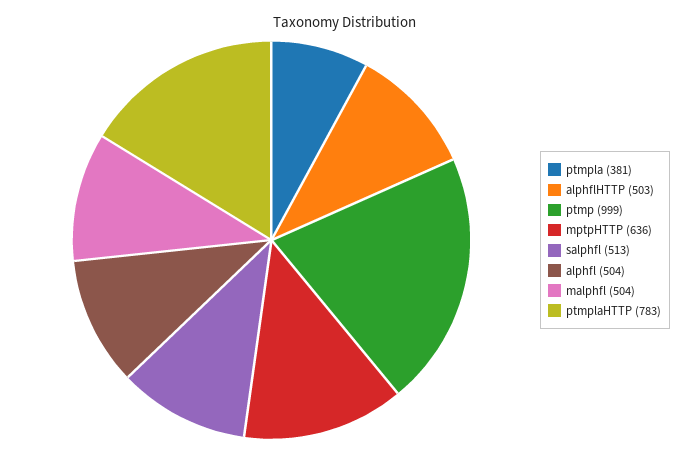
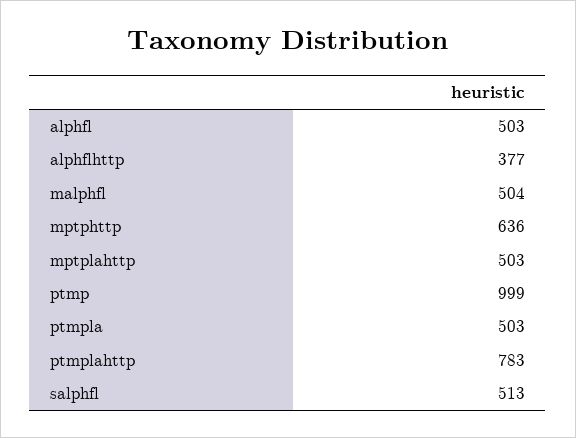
ptmpla: 381 -> 503
alphflHTTP: 503 -> 377
alphfl: 504 -> 503
mptplahttp: none -> 503

